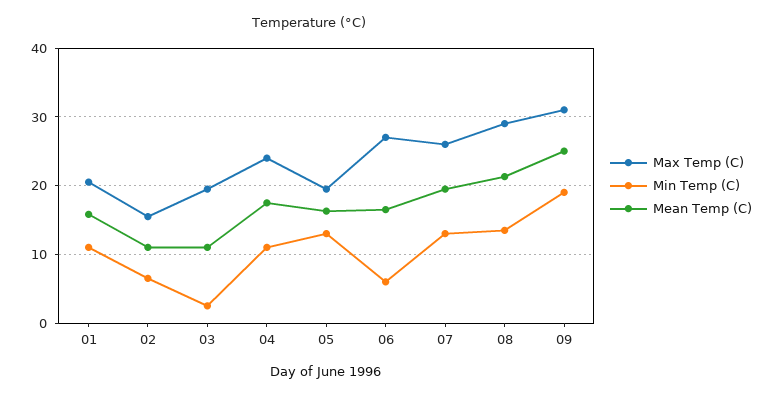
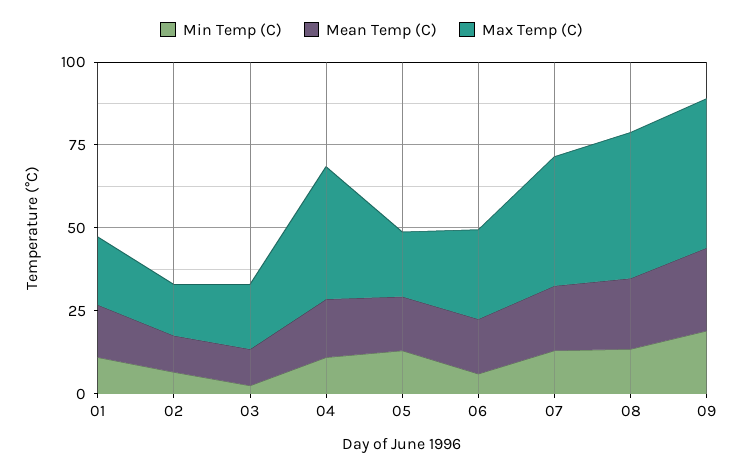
Max Temp (C), 04: 24 -> 40
Max Temp (C), 07: 26 -> 40
Max Temp (C), 08: 29 -> 45
Max Temp (C), 09: 31 -> 45

